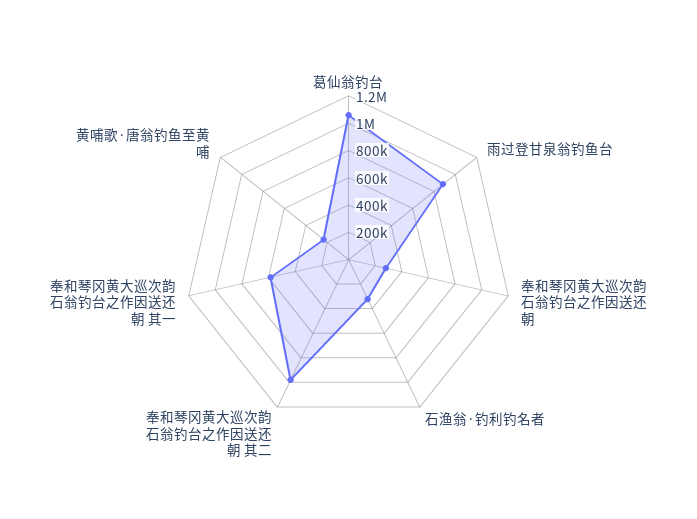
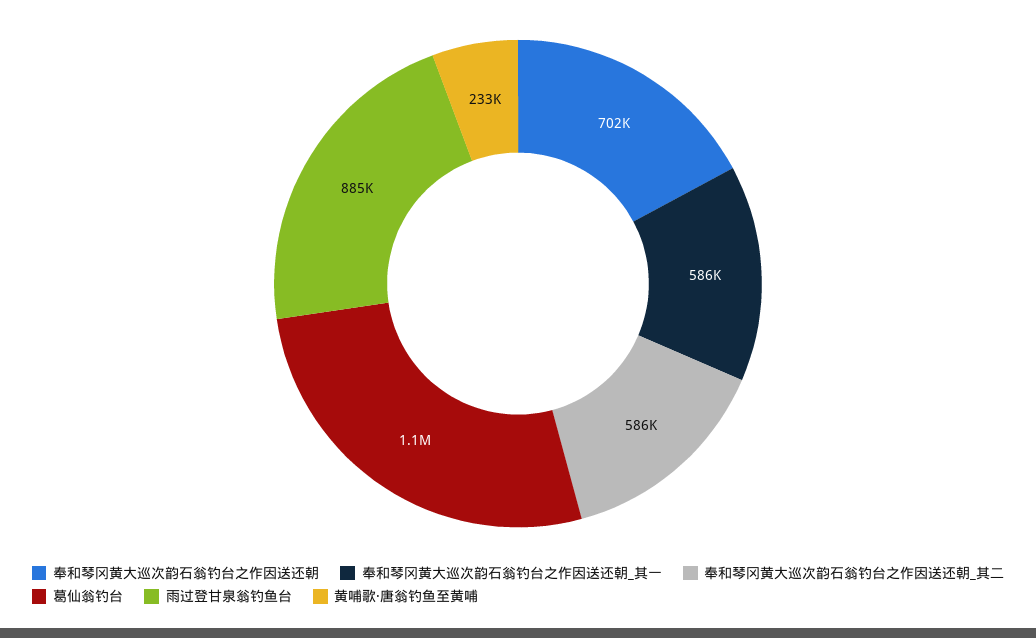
奉和琴冈黄大巡次韵石翁钓台之作因送还朝: 300000 -> 702000
石渔翁·钓利钓名者: 300000 -> none
奉和琴冈黄大巡次韵石翁钓台之作因送还朝 其二: 1000000 -> 586000

